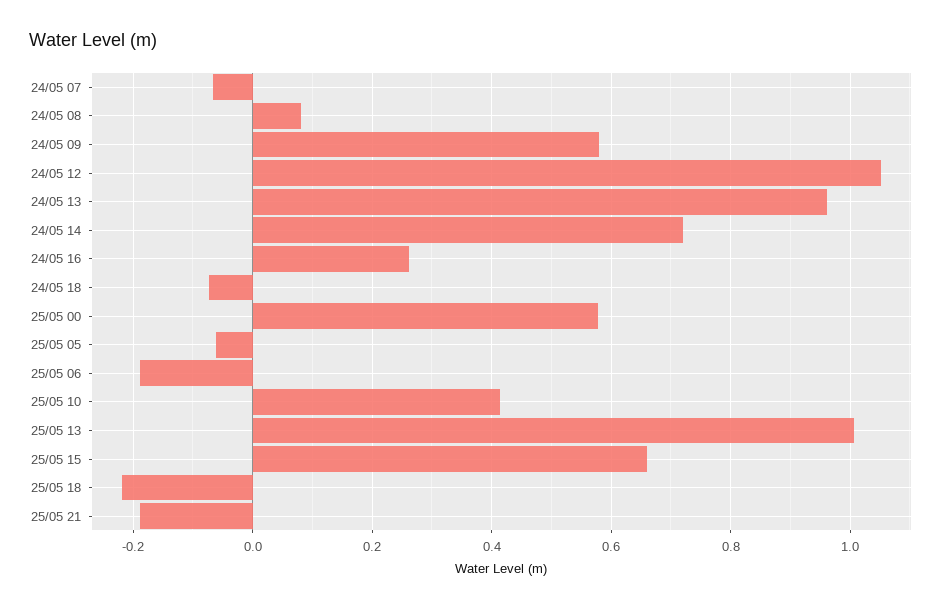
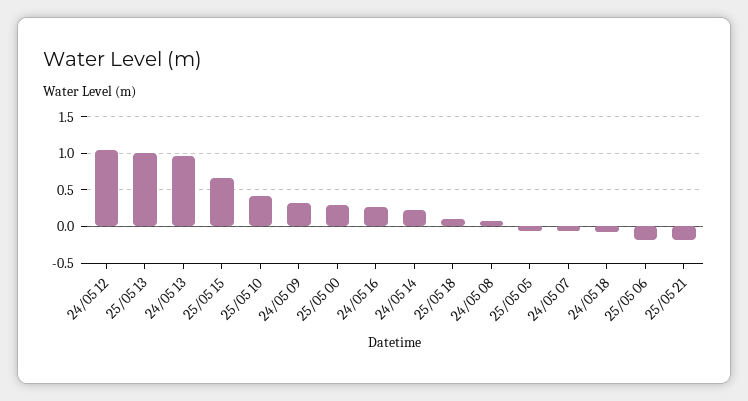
24/05 09: 0.58 -> 0.3
24/05 14: 0.72 -> 0.2
25/05 00: 0.58 -> 0.3
25/05 18: -0.22 -> 0.1

